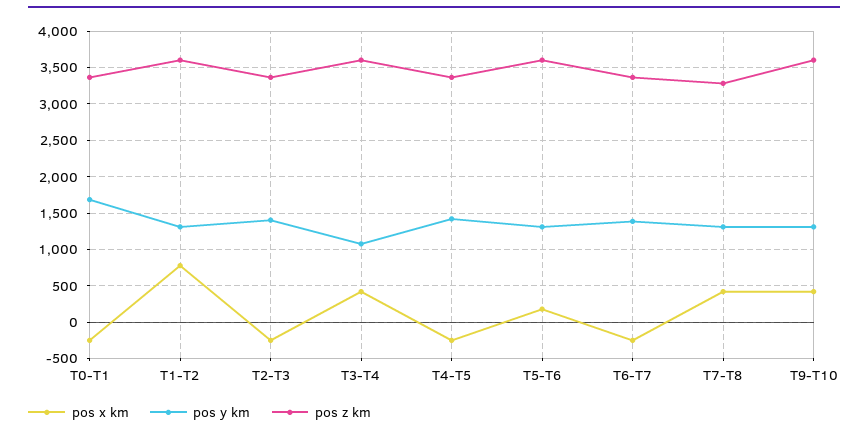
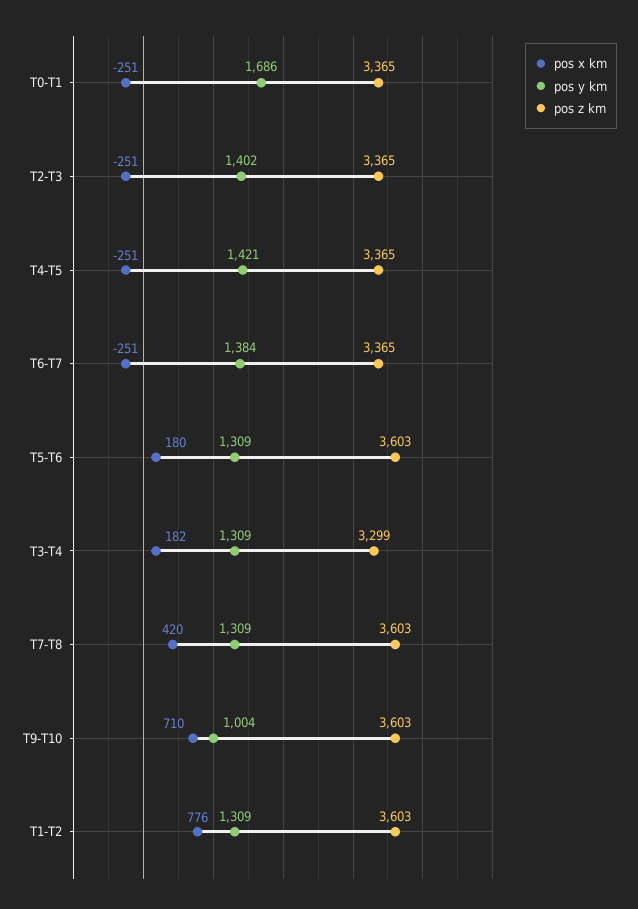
pos x km, T3-T4: 400 -> 182
pos y km, T3-T4: 1100 -> 1309
pos z km, T3-T4: 3600 -> 3299
pos z km, T7-T8: 3300 -> 3603
pos x km, T9-T10: 400 -> 710
pos y km, T9-T10: 1300 -> 1004

